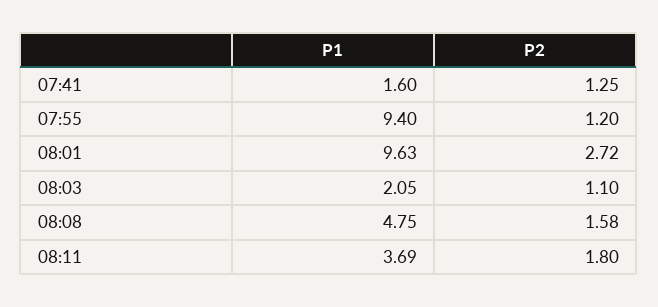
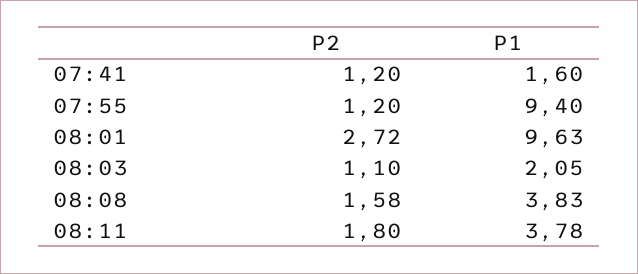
P2, 07:41: 1.25 -> 1.2
P1, 08:08: 4.75 -> 3.83
P1, 08:11: 3.69 -> 3.78

